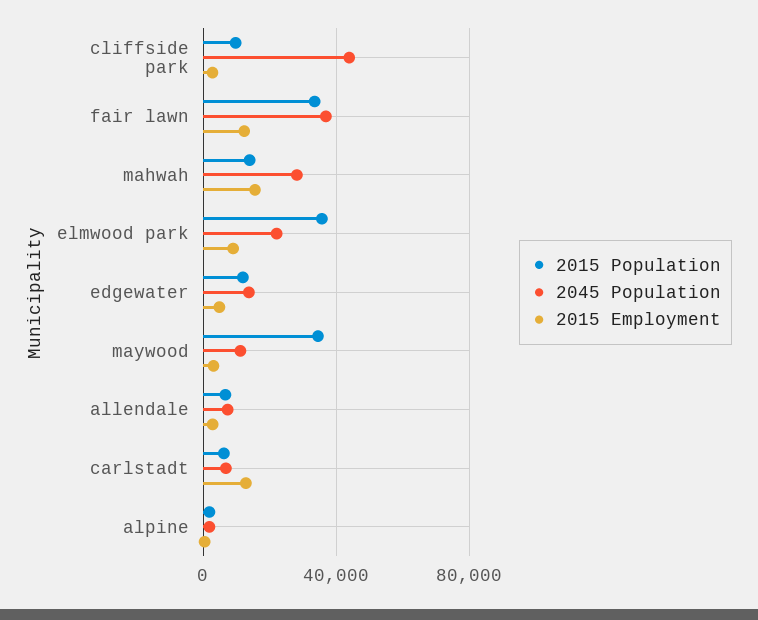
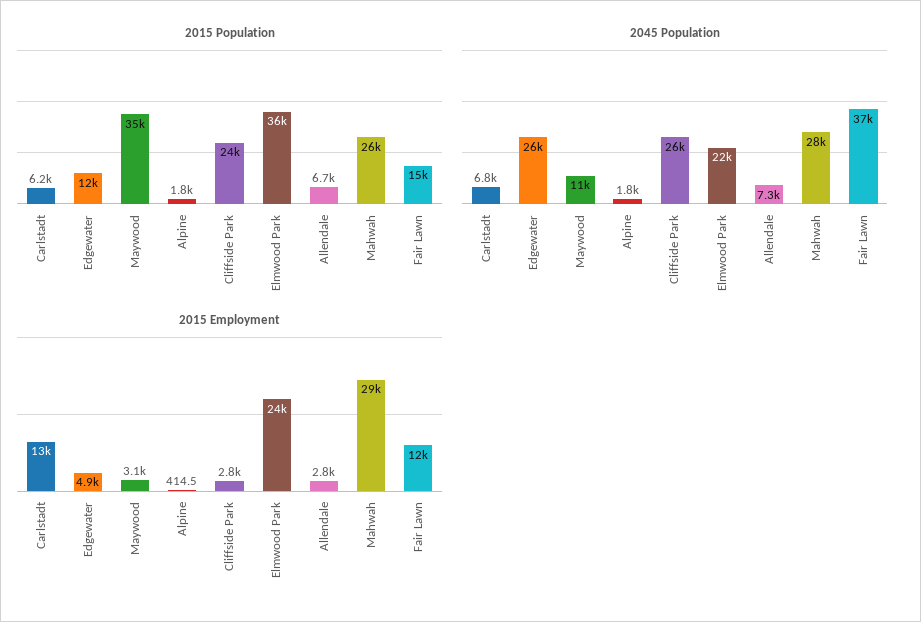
2015 Population, cliffside park: 10000 -> 24000
2045 Population, cliffside park: 45000 -> 26000
2015 Population, fair lawn: 35000 -> 15000
2015 Population, mahwah: 15000 -> 26000
2015 Employment, mahwah: 15000 -> 29000
2015 Employment, elmwood park: 10000 -> 24000
2045 Population, edgewater: 15000 -> 26000

